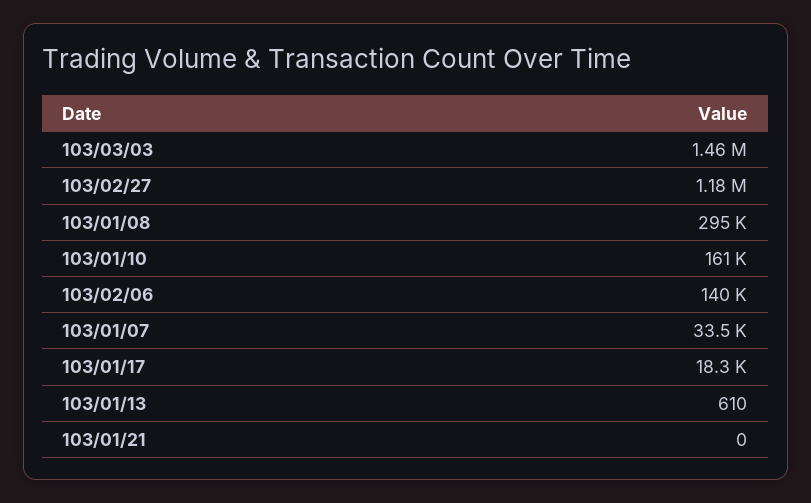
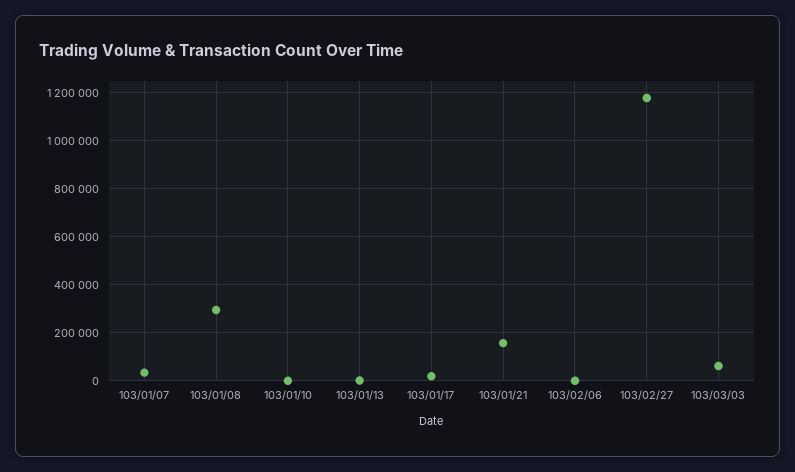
103/03/03: 1460000 -> 50000
103/01/10: 161000 -> 0
103/02/06: 140000 -> 0
103/01/21: 0 -> 150000

